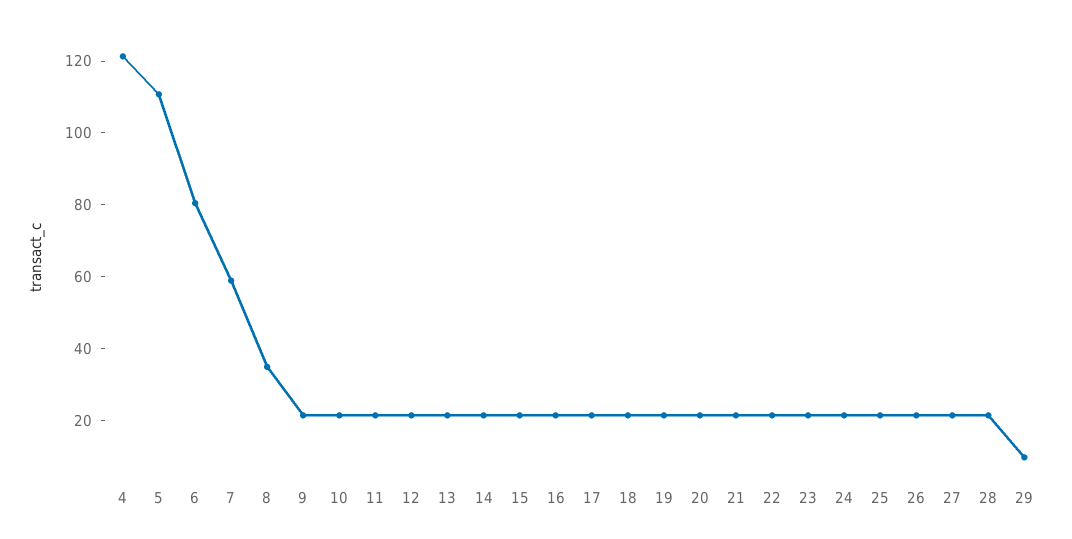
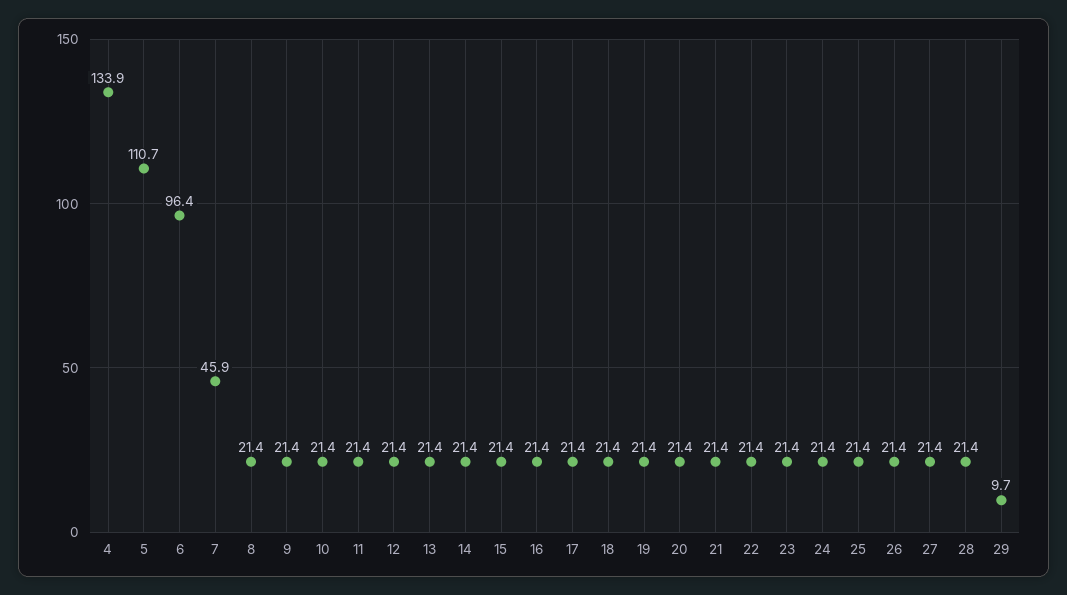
4: 120 -> 133.9
6: 80 -> 96.4
7: 60 -> 45.9
8: 35 -> 21.4

